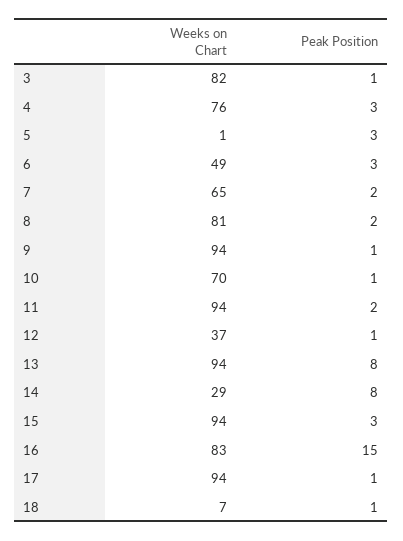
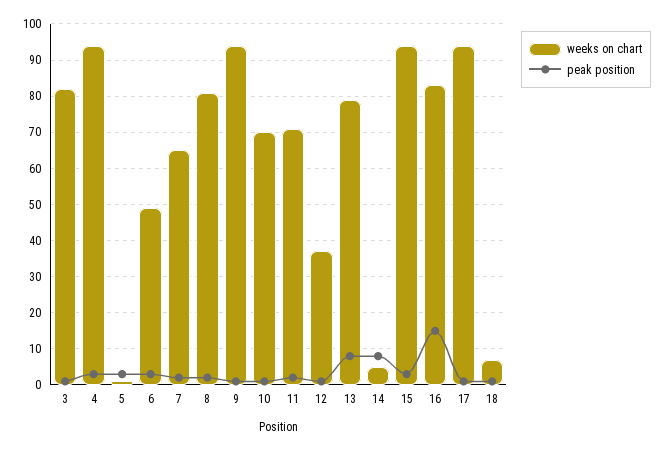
Weeks on Chart, 4: 76 -> 95
Weeks on Chart, 11: 94 -> 70
Weeks on Chart, 13: 94 -> 80
Weeks on Chart, 14: 29 -> 5

